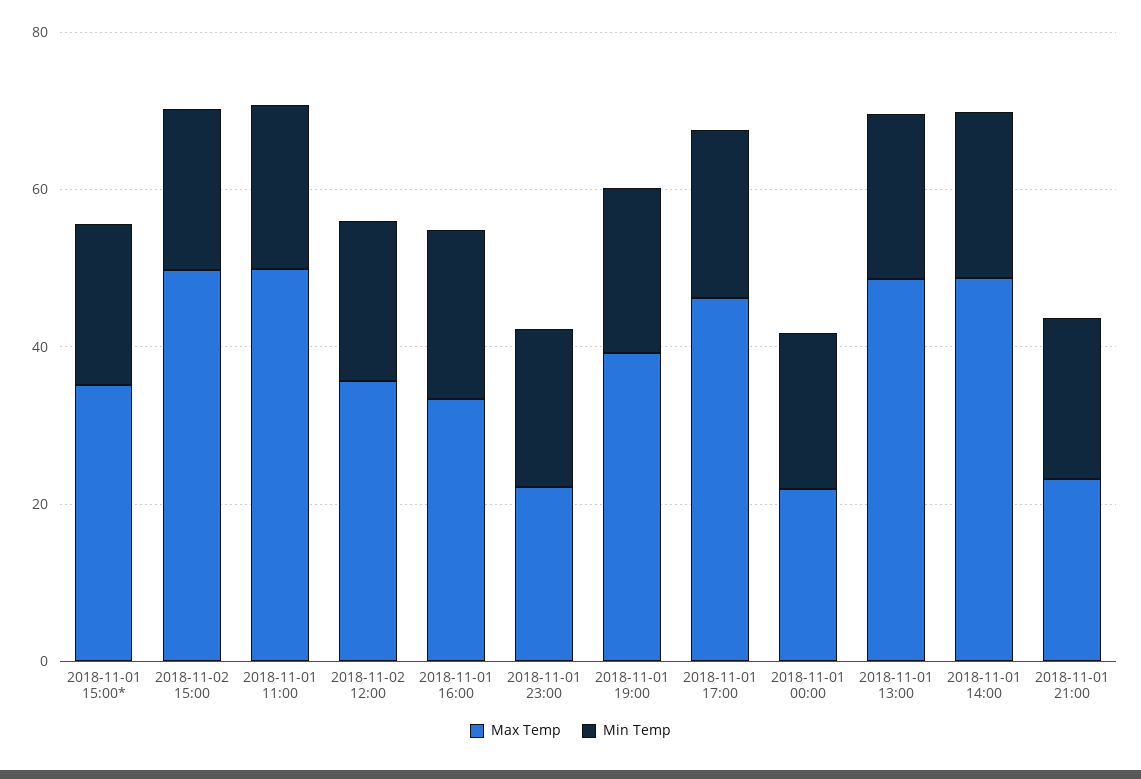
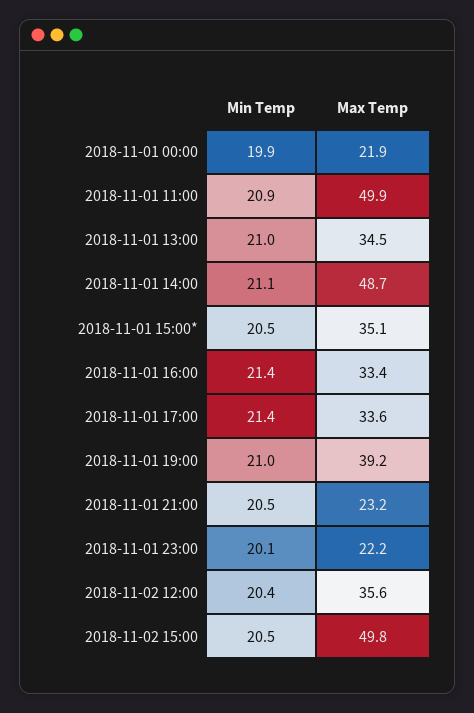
Max Temp, 2018-11-01 17:00: 45 -> 33.6
Max Temp, 2018-11-01 13:00: 50 -> 34.5

